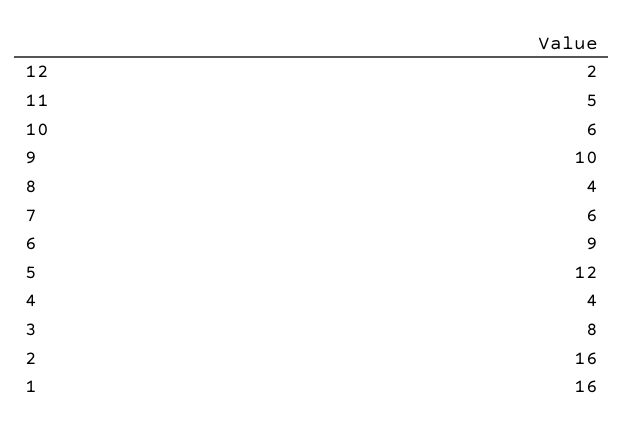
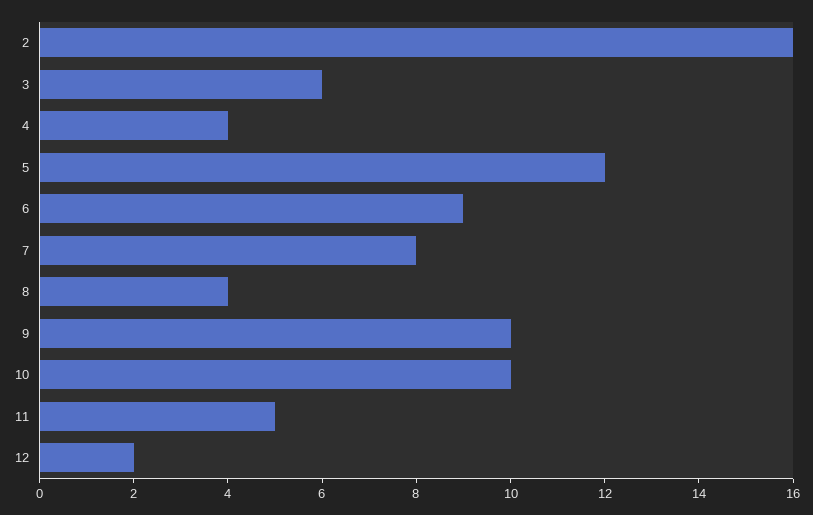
10: 6 -> 10
7: 6 -> 8
3: 8 -> 6
1: 16 -> none

